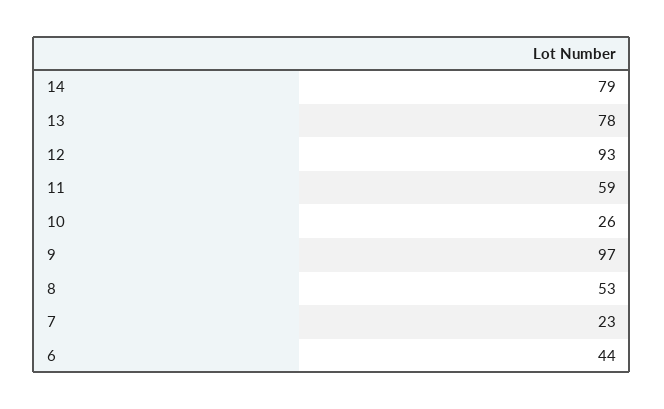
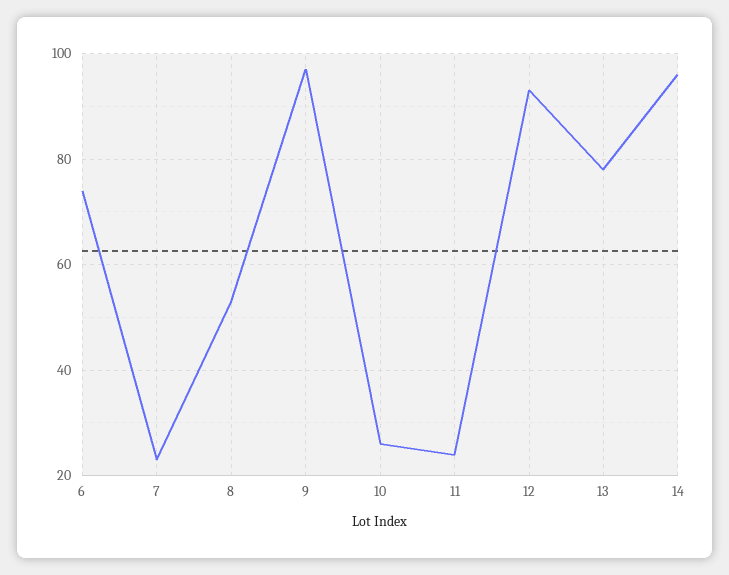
14: 79 -> 95
11: 59 -> 25
6: 44 -> 75

